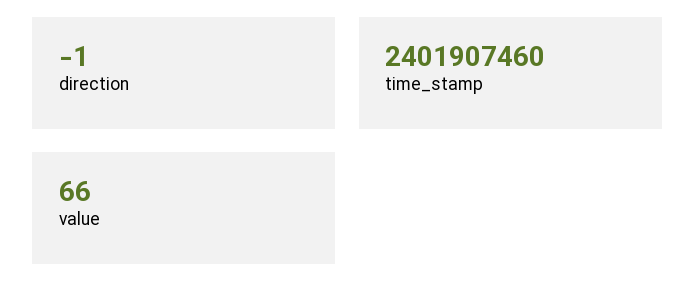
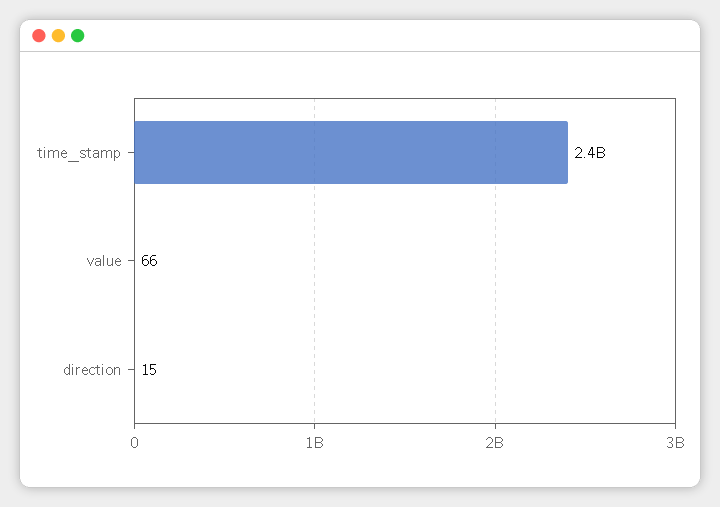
direction: -1 -> 15

